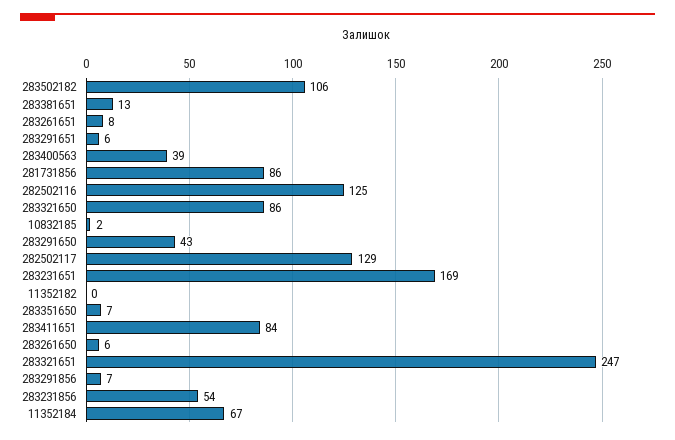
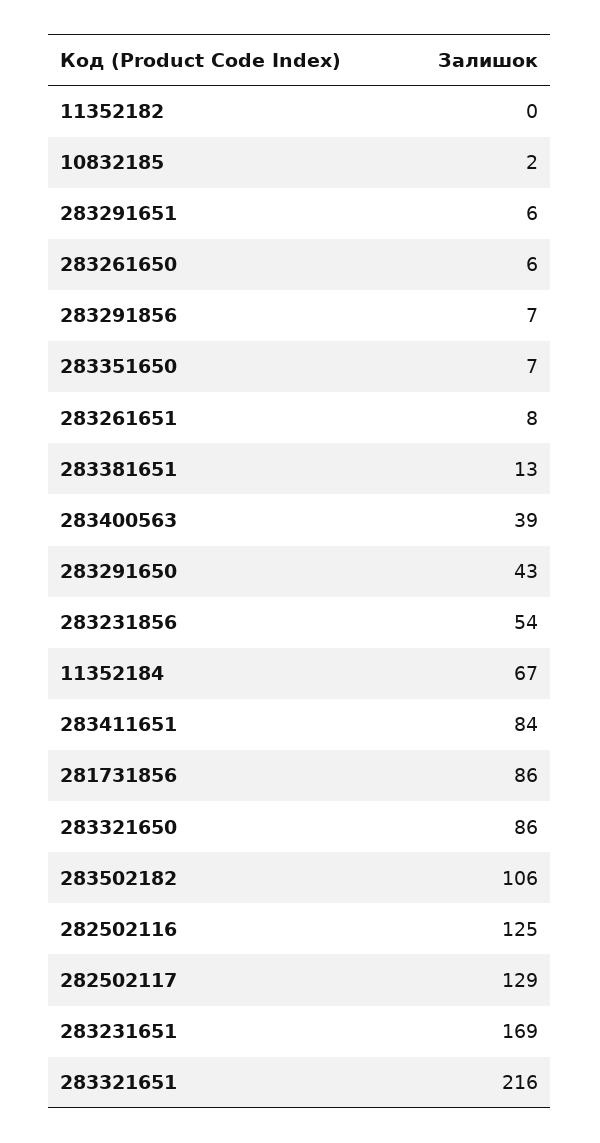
283321651: 247 -> 216

